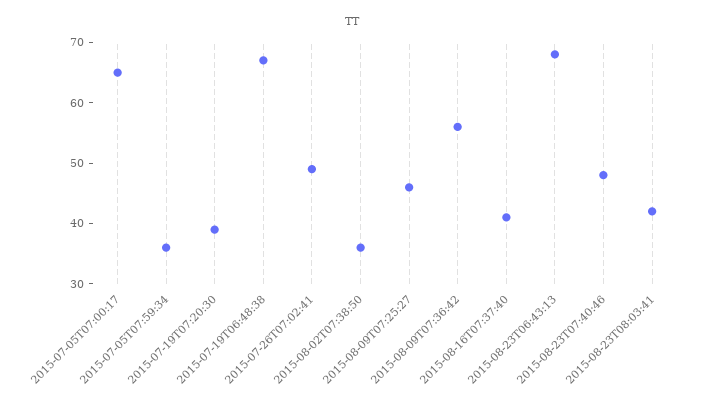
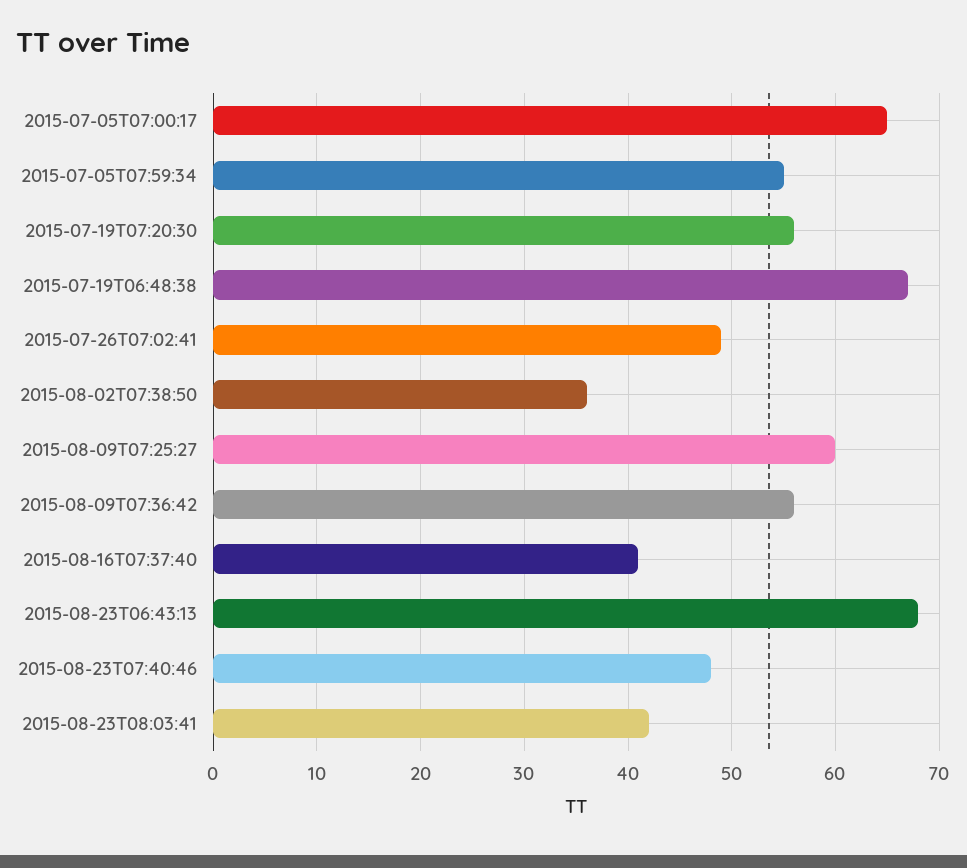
2015-07-05T07:59:34: 35 -> 55
2015-07-19T07:20:30: 40 -> 56
2015-08-09T07:25:27: 45 -> 60

